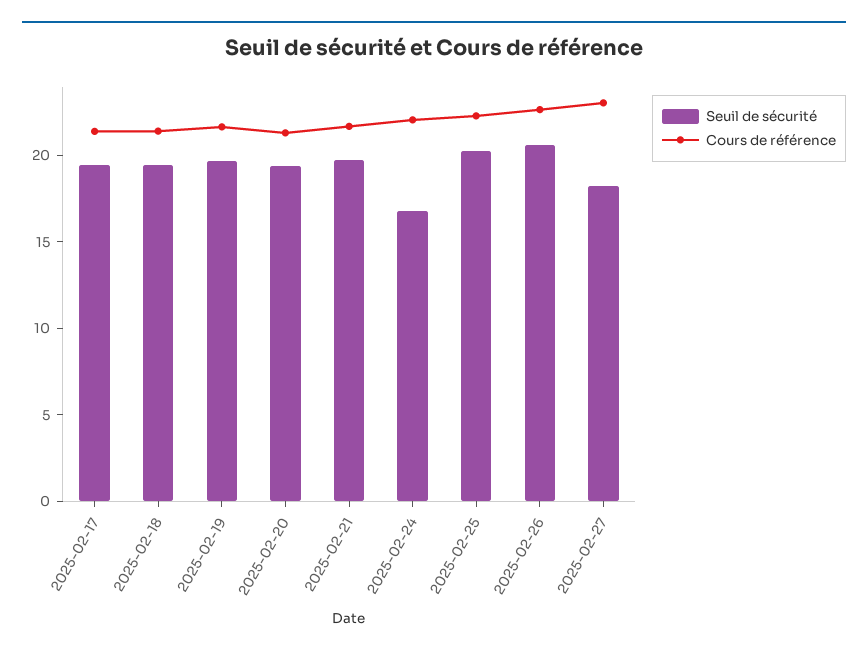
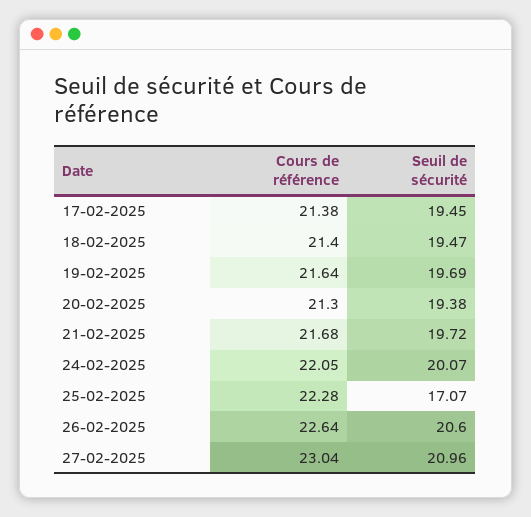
Seuil de sécurité, 2025-02-24: 17 -> 20.07
Seuil de sécurité, 2025-02-25: 20 -> 17.07
Seuil de sécurité, 2025-02-27: 18 -> 20.96

